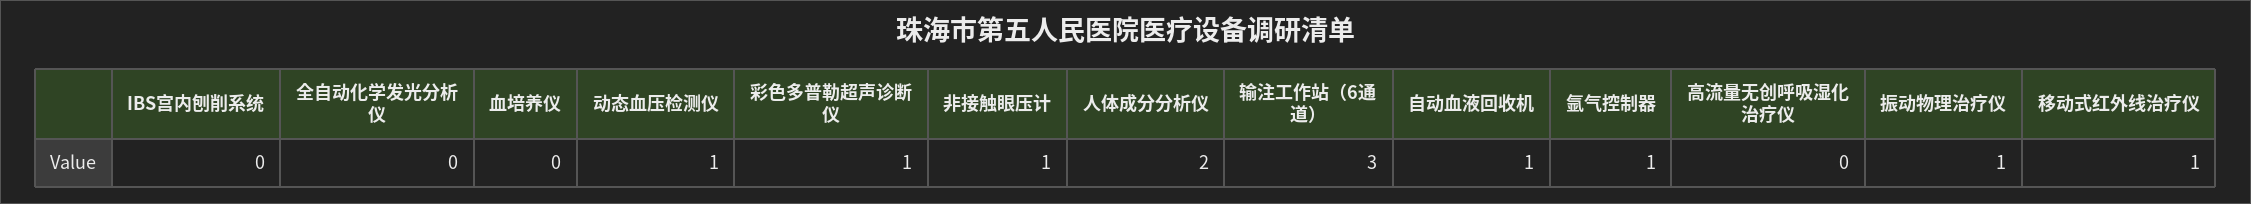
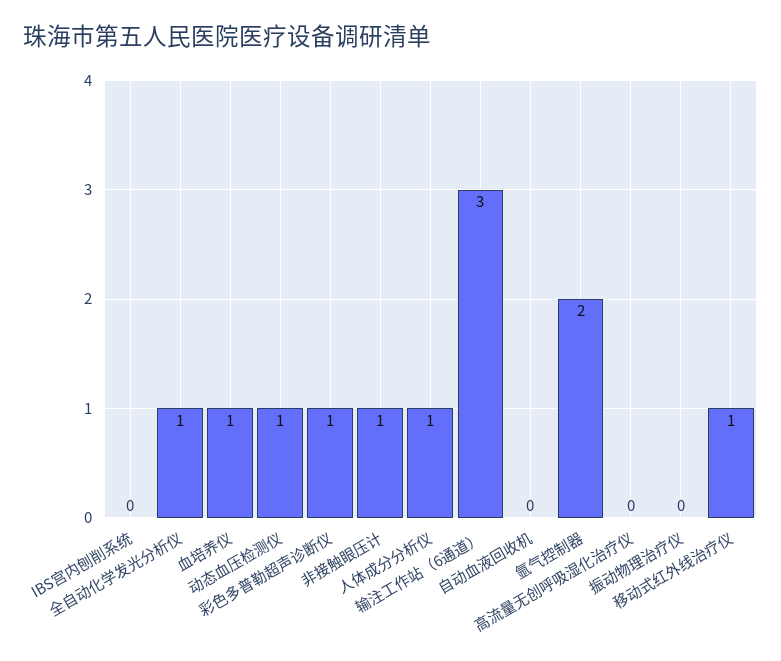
全自动化学发光分析仪: 0 -> 1
血培养仪: 0 -> 1
人体成分分析仪: 2 -> 1
自动血液回收机: 1 -> 0
氩气控制器: 1 -> 2
振动物理治疗仪: 1 -> 0

